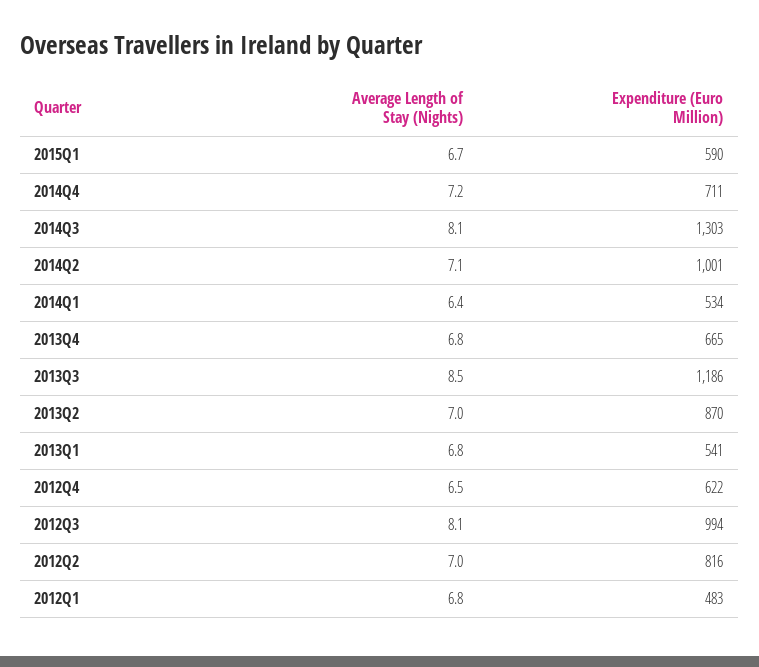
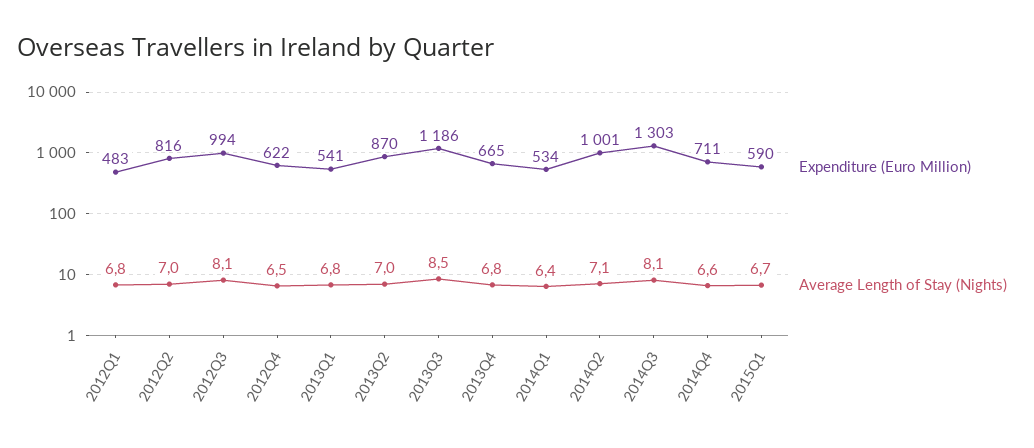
Average Length of Stay (Nights), 2014Q4: 7.2 -> 6.6

